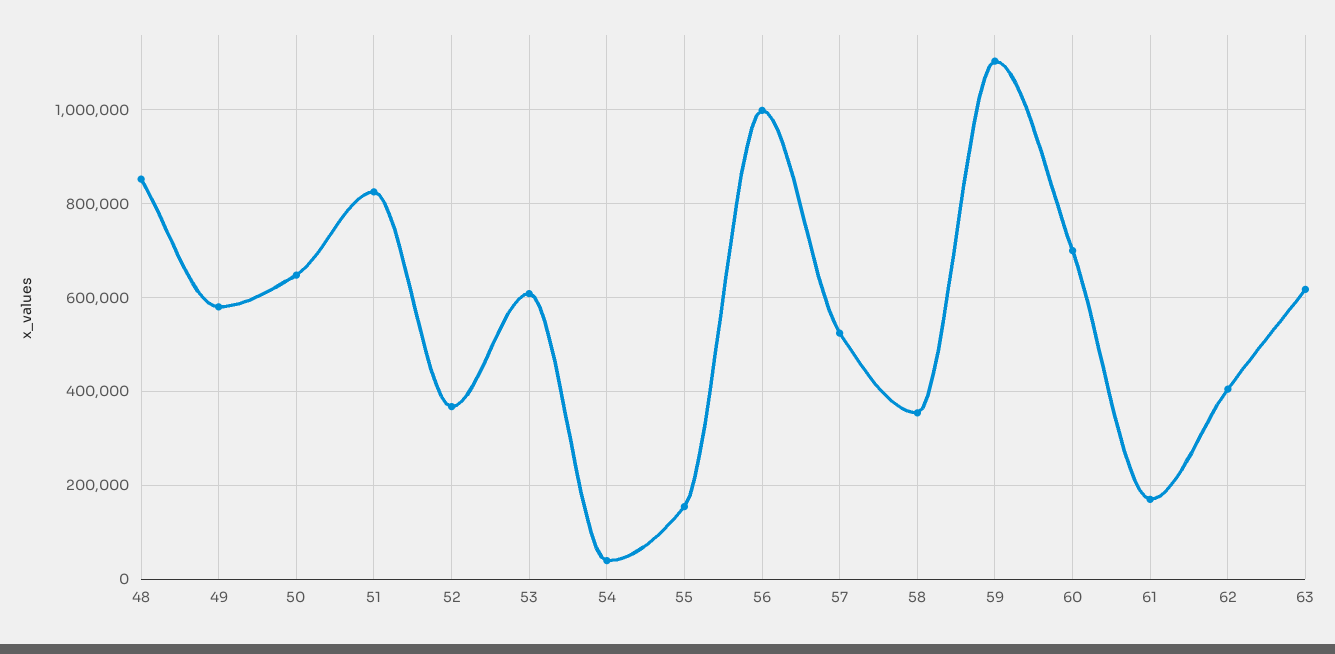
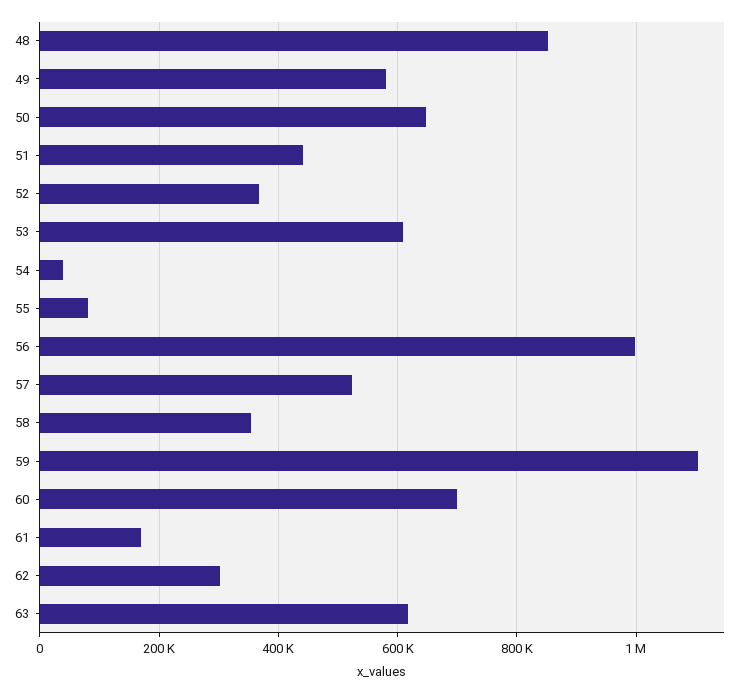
51: 820000 -> 440000
55: 160000 -> 80000
62: 400000 -> 300000

